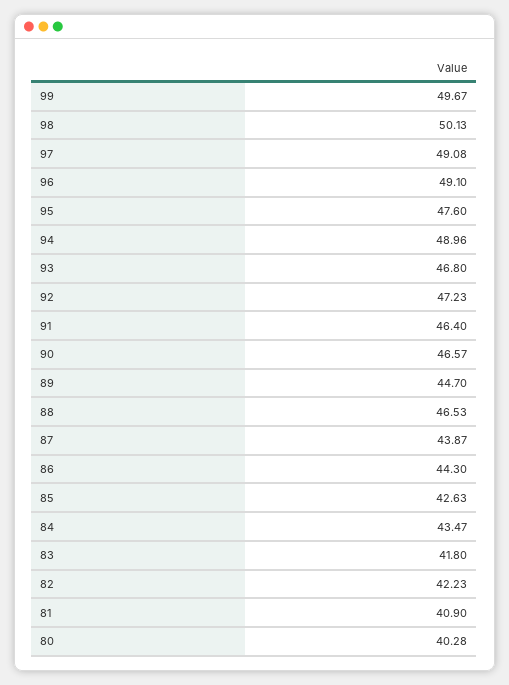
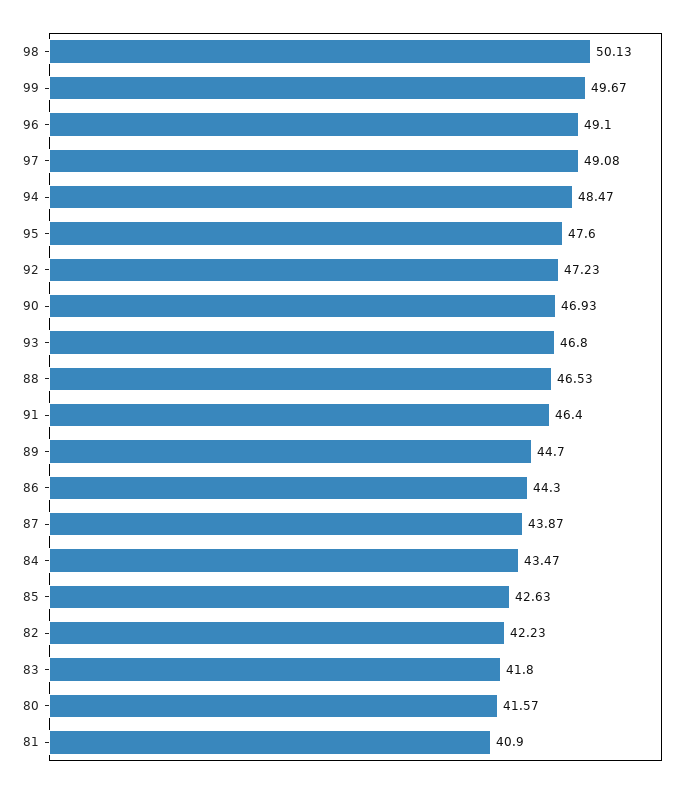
94: 48.96 -> 48.47
90: 46.57 -> 46.93
80: 40.28 -> 41.57

